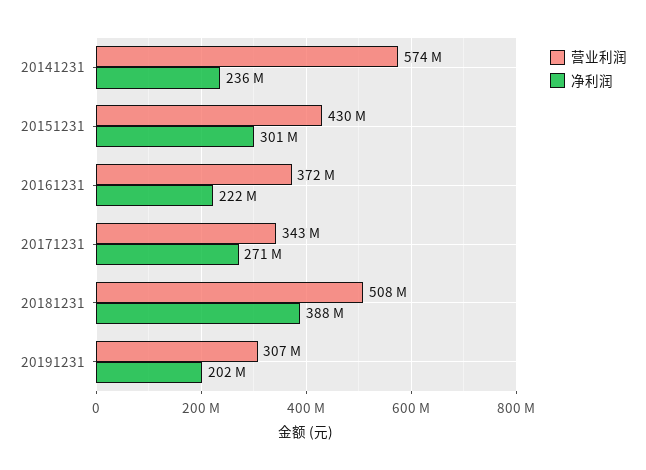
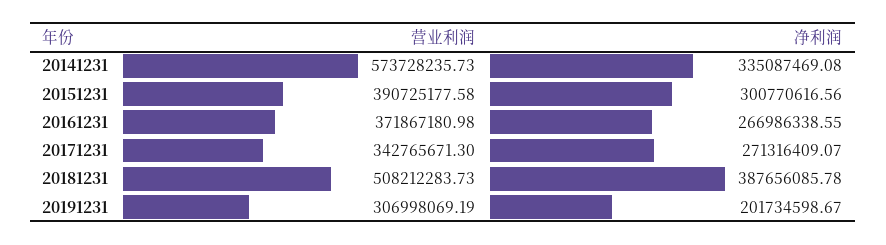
净利润, 20141231: 236000000 -> 335087469.08
营业利润, 20151231: 430000000 -> 390725177.58
净利润, 20161231: 222000000 -> 266986338.55

